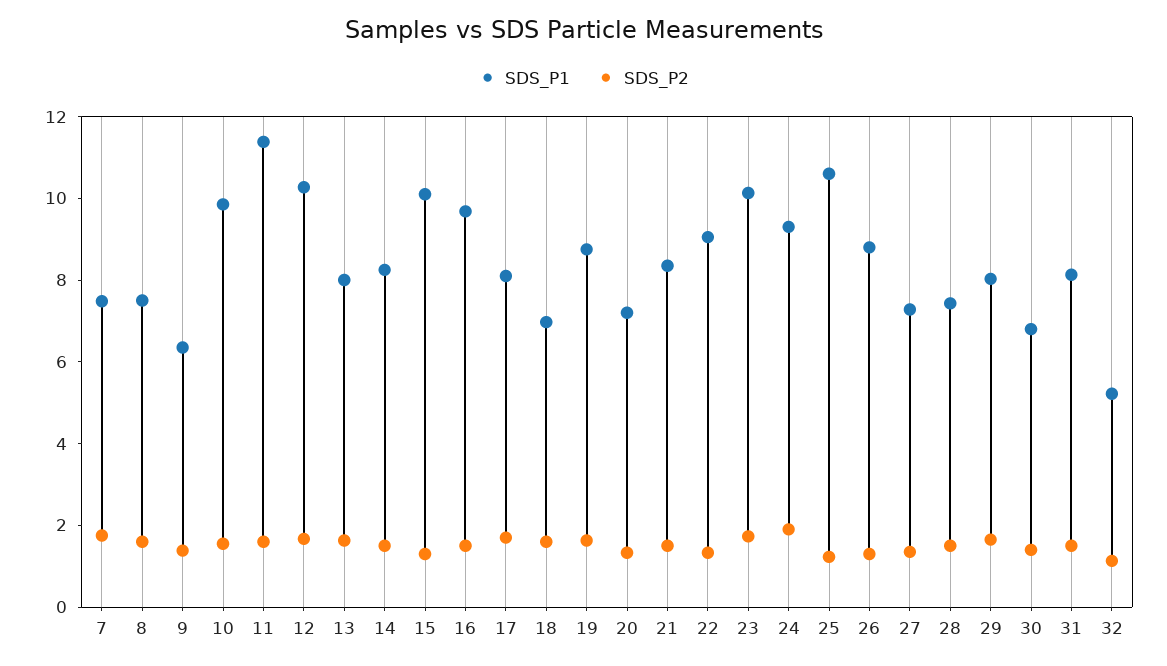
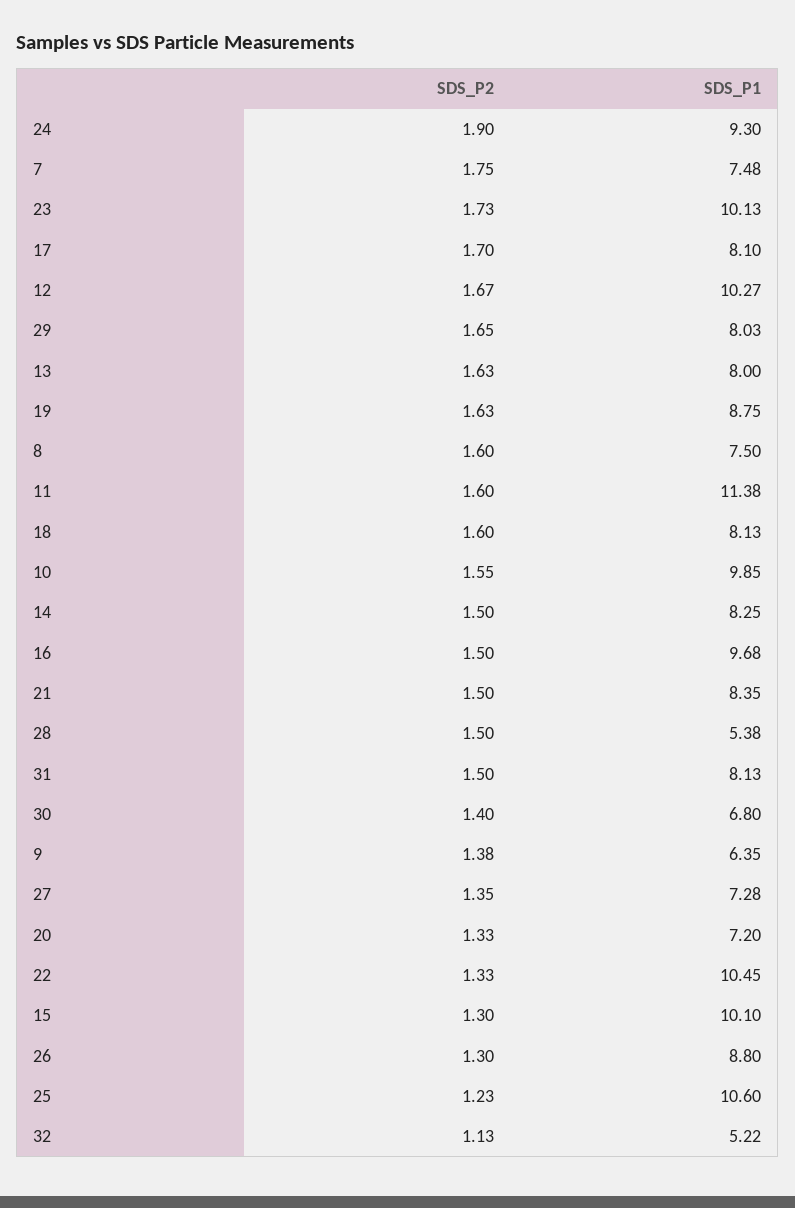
SDS_P1, 18: 7 -> 8.13
SDS_P1, 22: 9 -> 10.45
SDS_P1, 28: 7.5 -> 5.38

